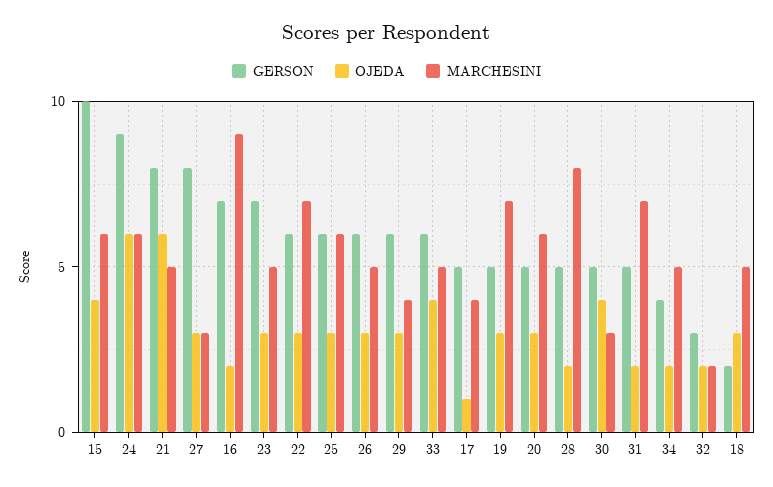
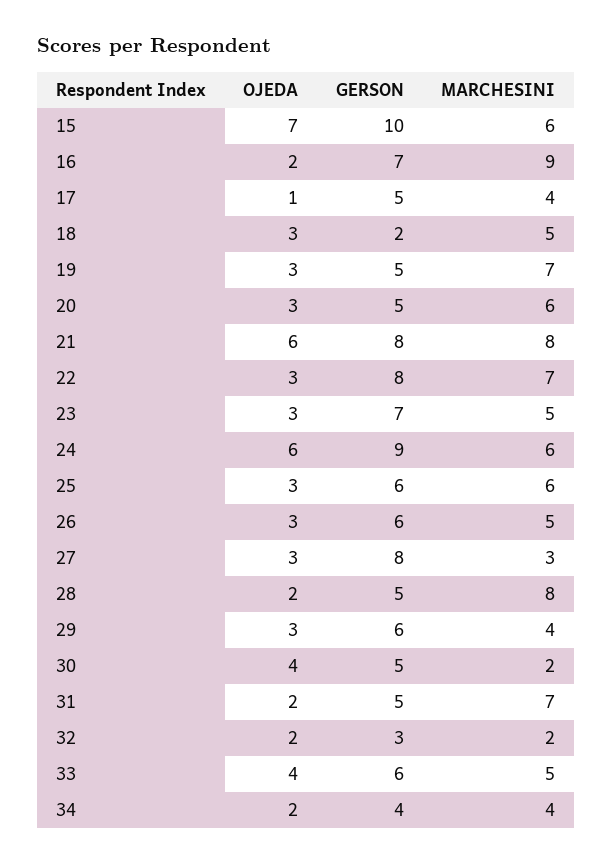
OJEDA, 15: 4 -> 7
MARCHESINI, 21: 5 -> 8
GERSON, 22: 6 -> 8
MARCHESINI, 30: 3 -> 2
MARCHESINI, 34: 5 -> 4

